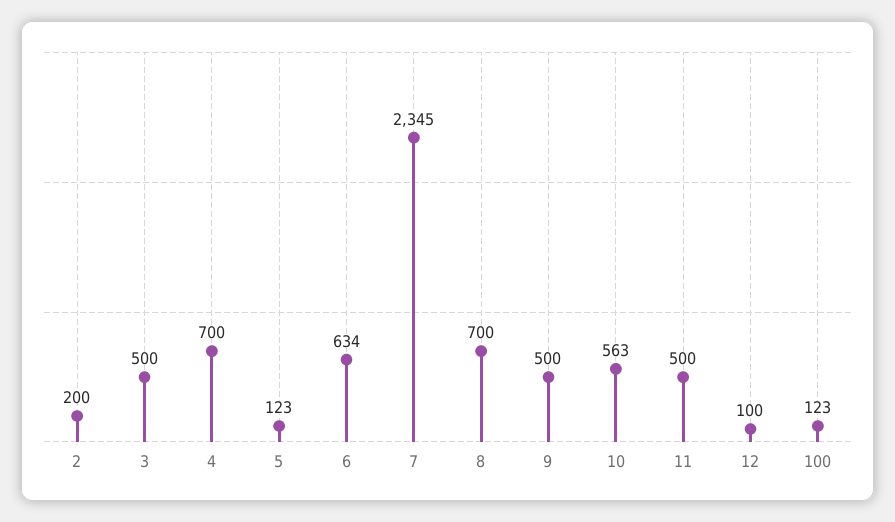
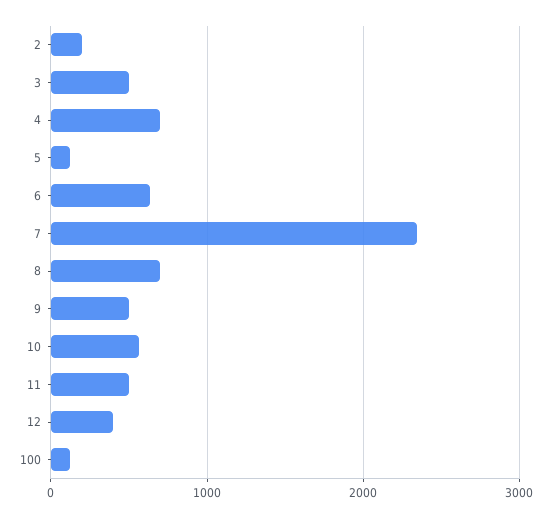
12: 100 -> 400

